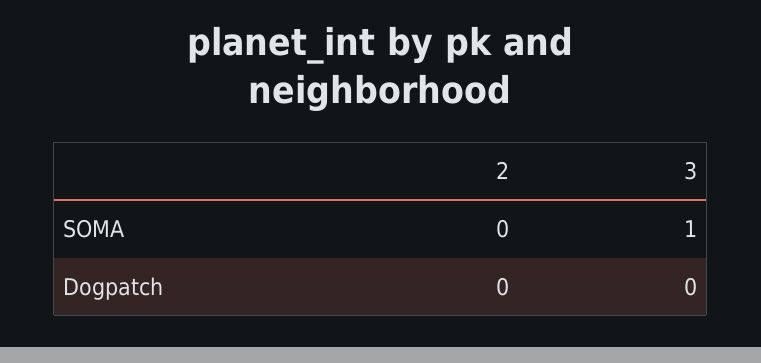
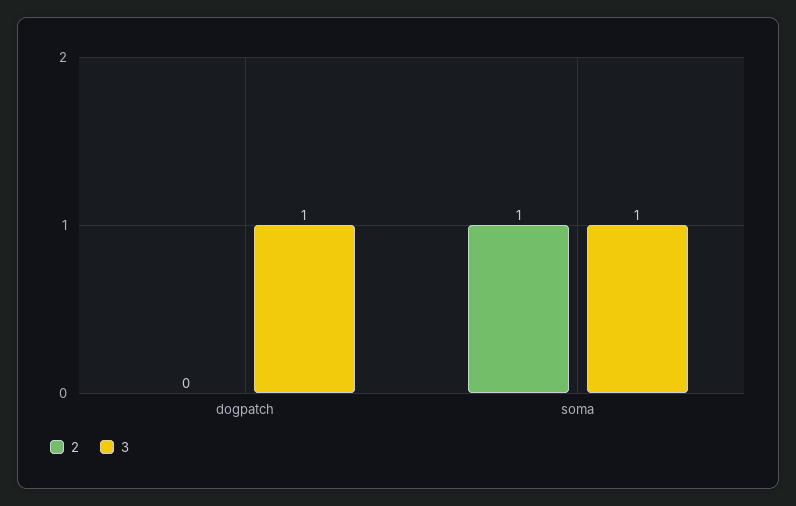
2, SOMA: 0 -> 1
3, Dogpatch: 0 -> 1

